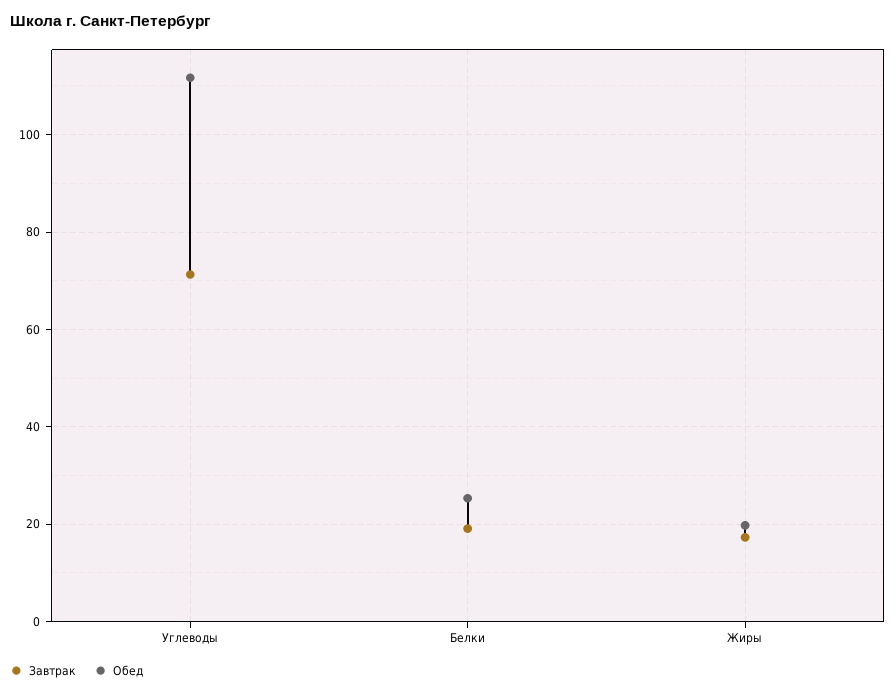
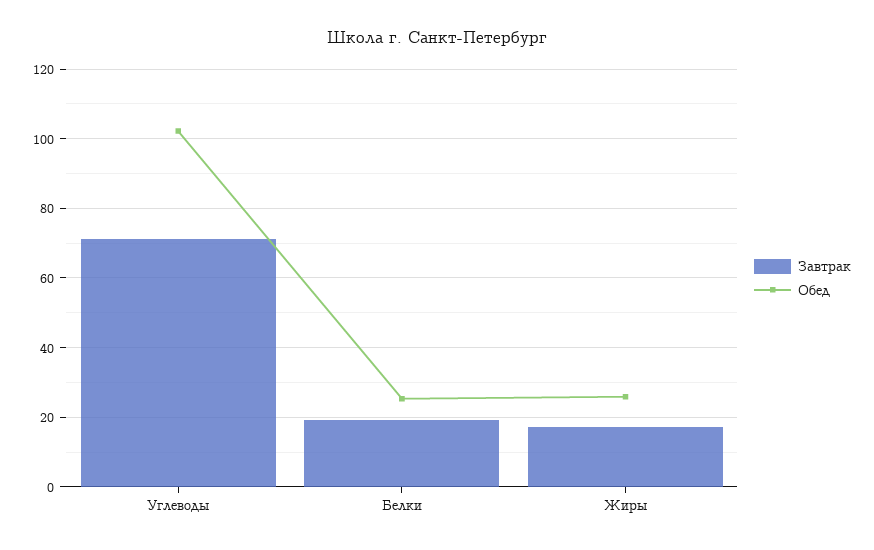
Обед, Углеводы: 112 -> 102
Обед, Жиры: 20 -> 26

